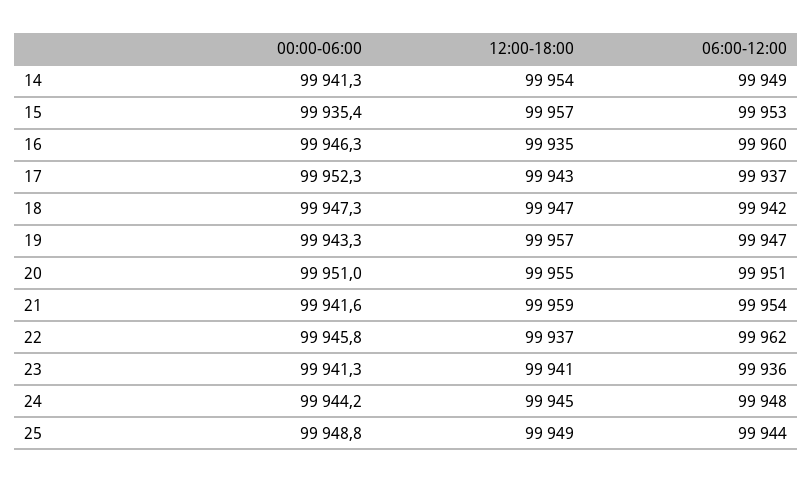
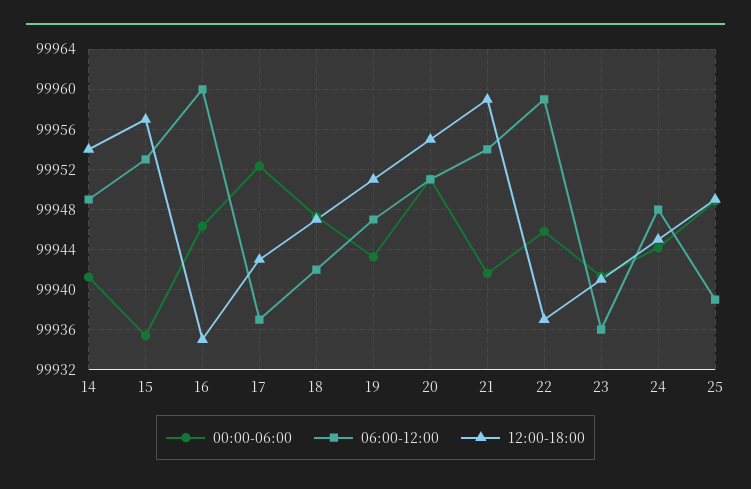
12:00-18:00, 19: 99957 -> 99951
06:00-12:00, 22: 99962 -> 99959
06:00-12:00, 25: 99944 -> 99939

